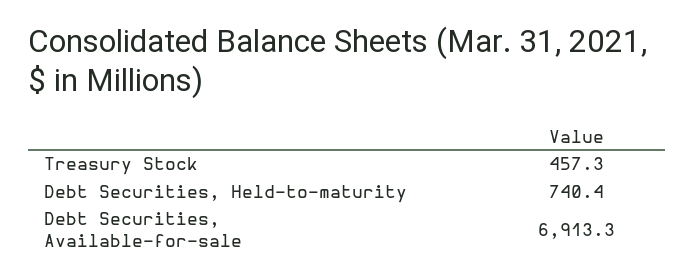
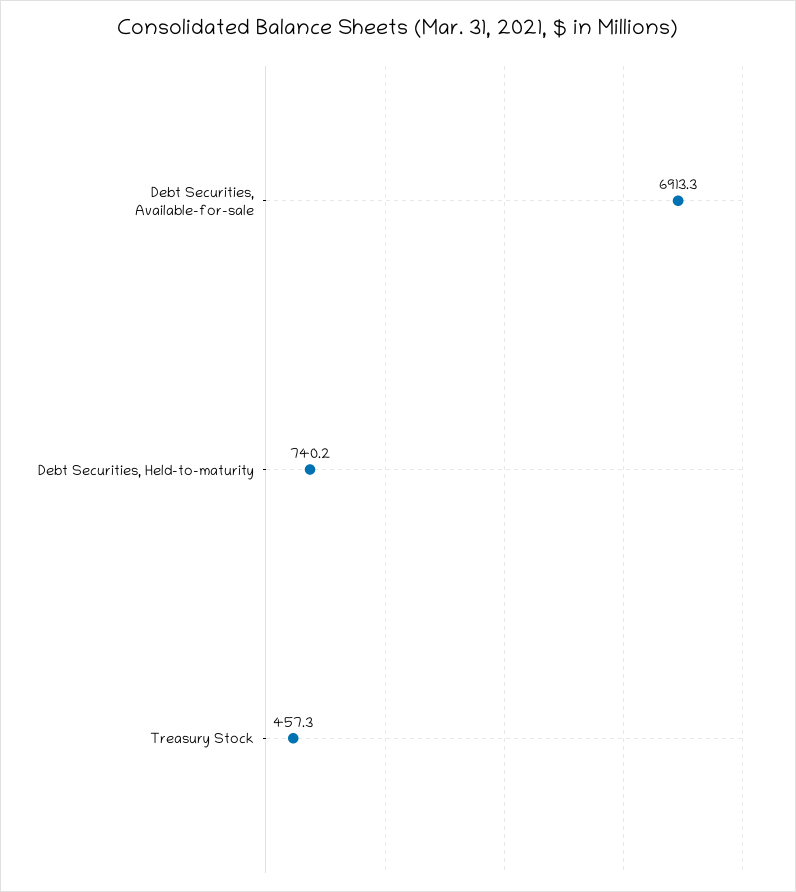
Debt Securities, Held-to-maturity: 740.4 -> 740.2

